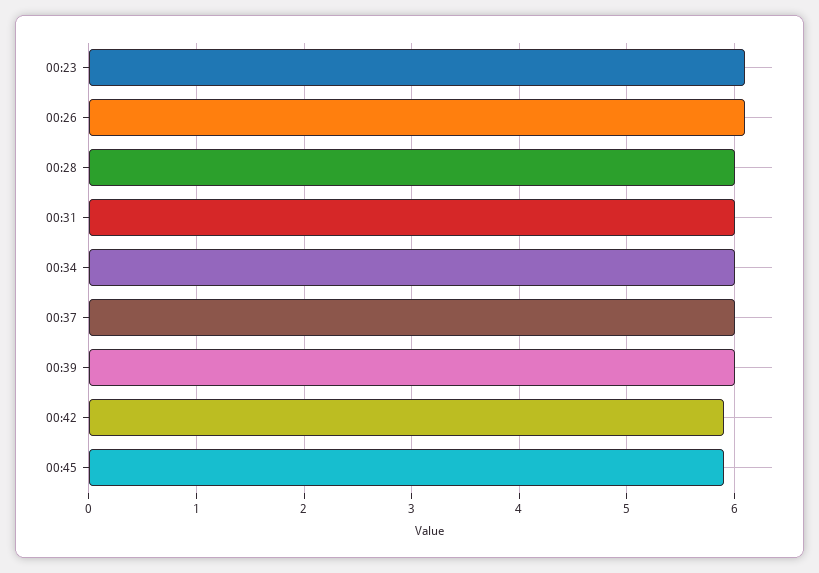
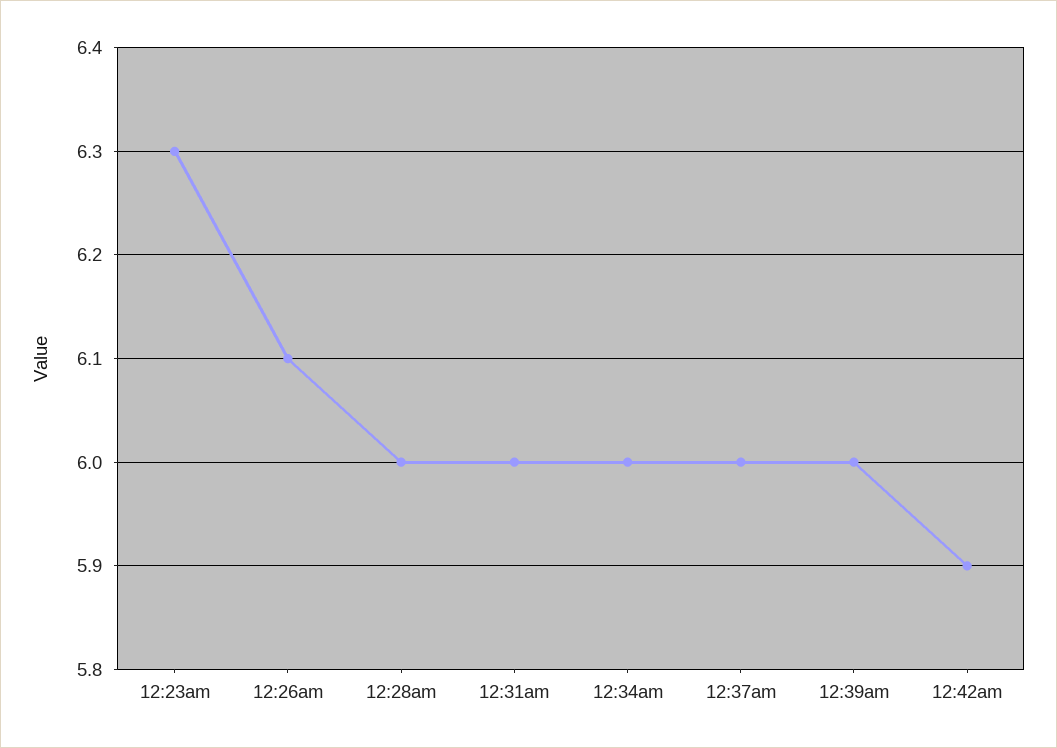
00:23: 6.1 -> 6.3
00:45: 5.9 -> none

